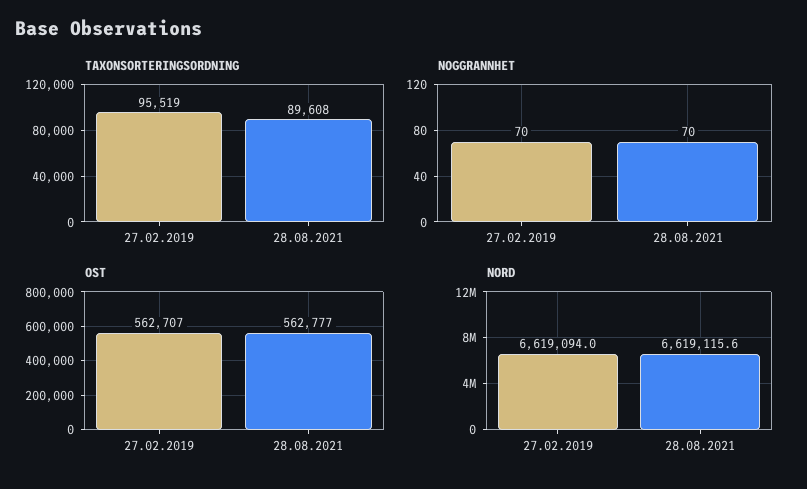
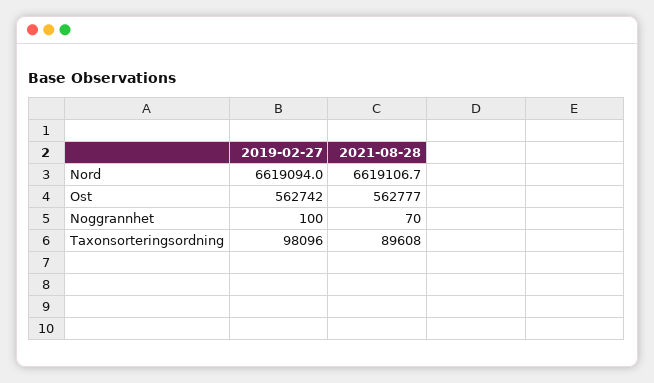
TAXONSORTERINGSORDNING, 27.02.2019: 95519 -> 98096
NOGGRANNHET, 27.02.2019: 70 -> 100
OST, 27.02.2019: 562707 -> 562742
NORD, 28.08.2021: 6619115.6 -> 6619106.7

